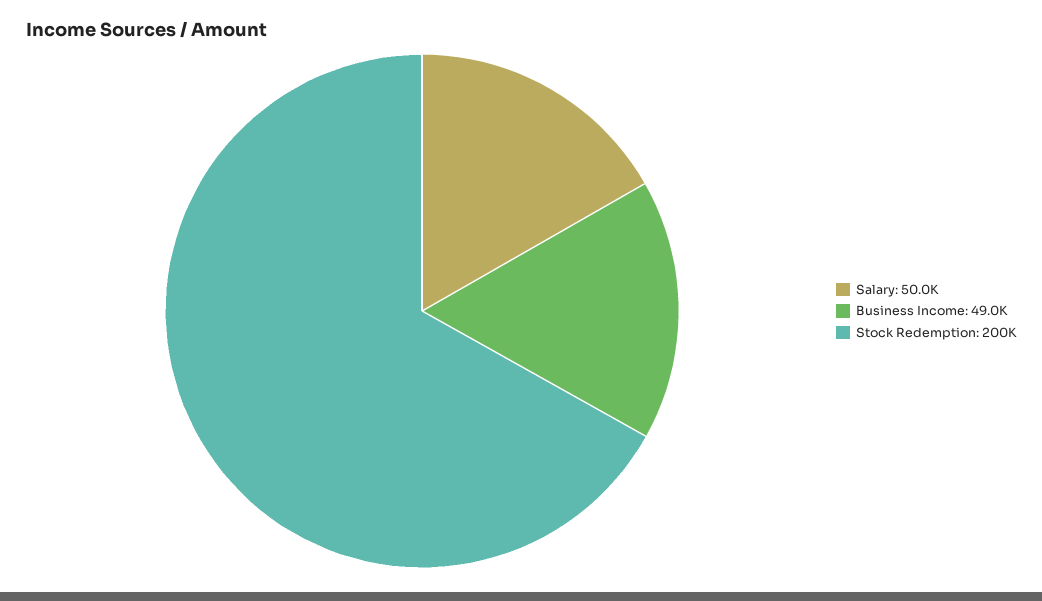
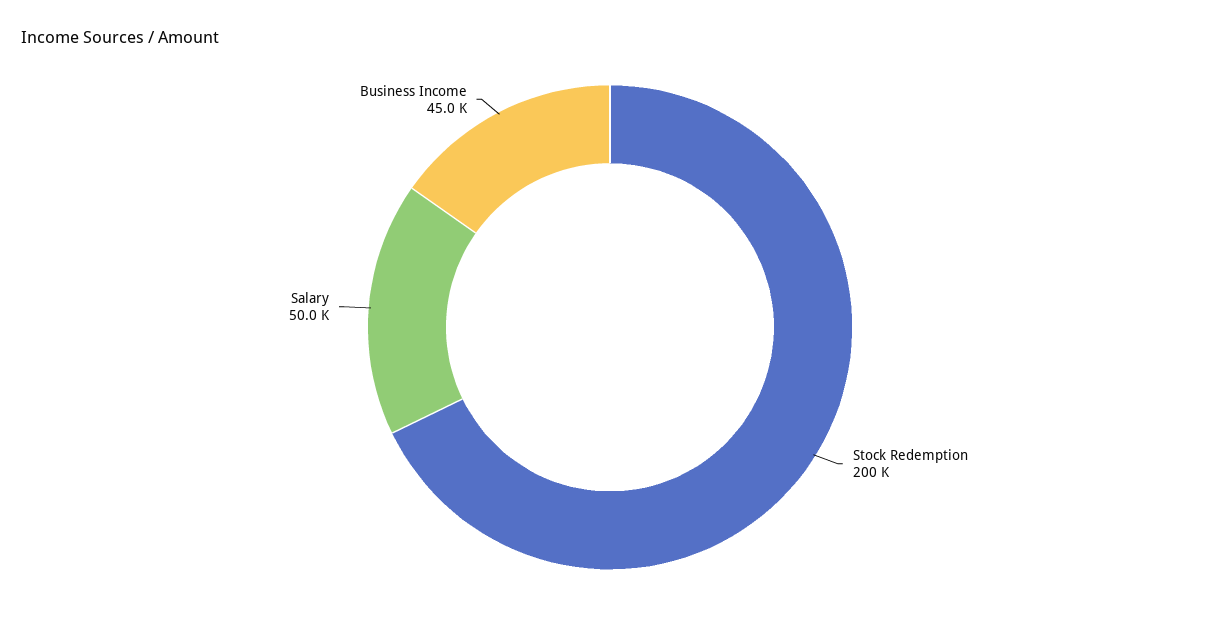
Business Income: 49000 -> 45000

